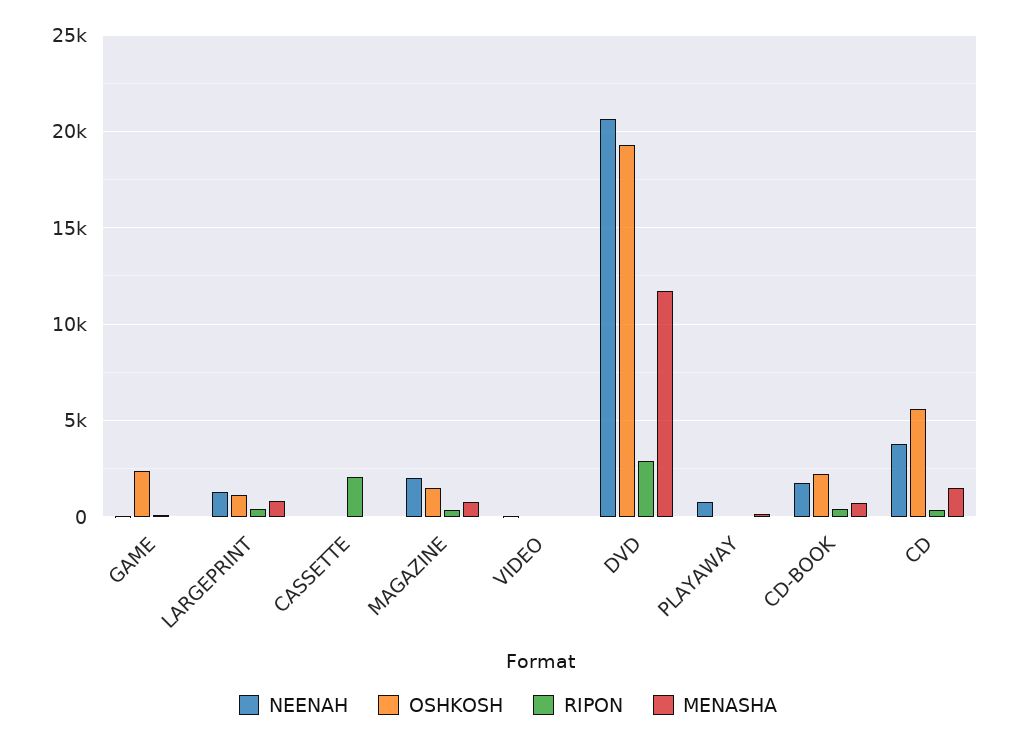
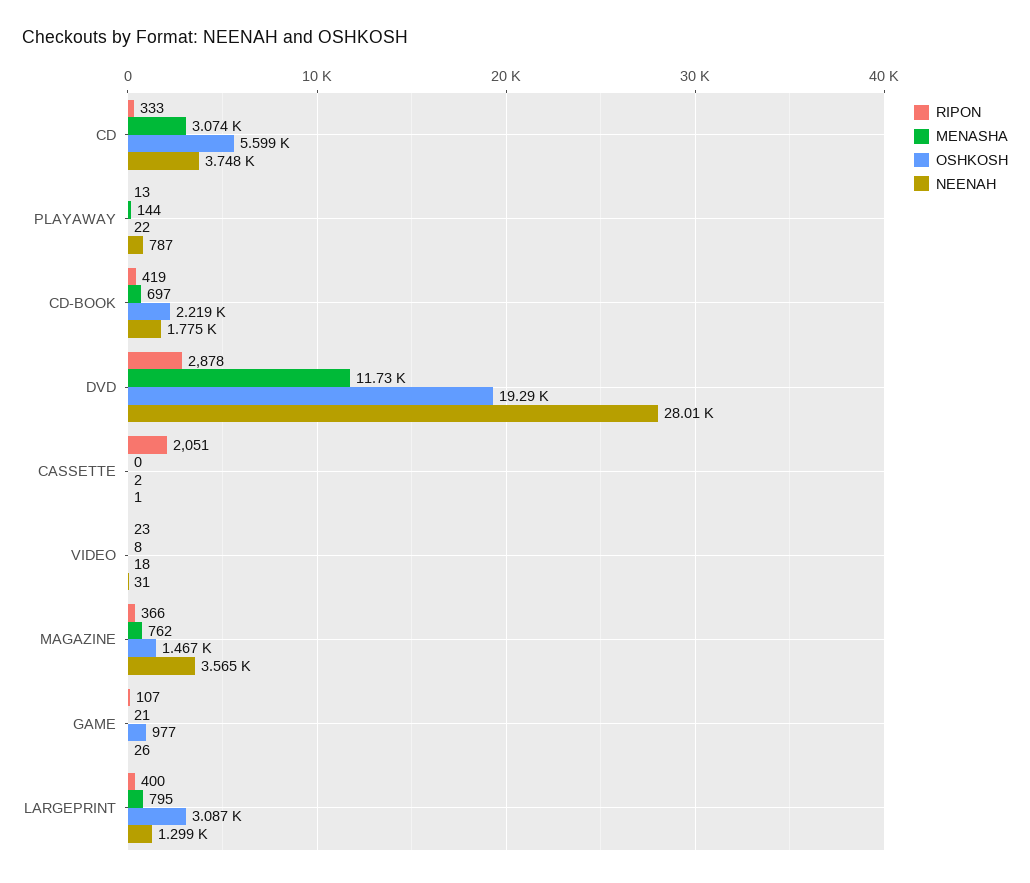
OSHKOSH, GAME: 2500 -> 977
OSHKOSH, LARGEPRINT: 1000 -> 3087
NEENAH, MAGAZINE: 2000 -> 3565
NEENAH, DVD: 20500 -> 28010
MENASHA, CD: 1500 -> 3074

